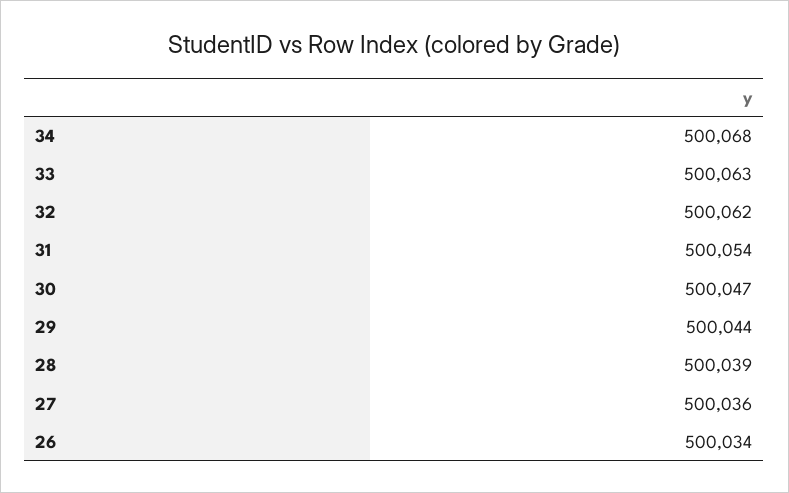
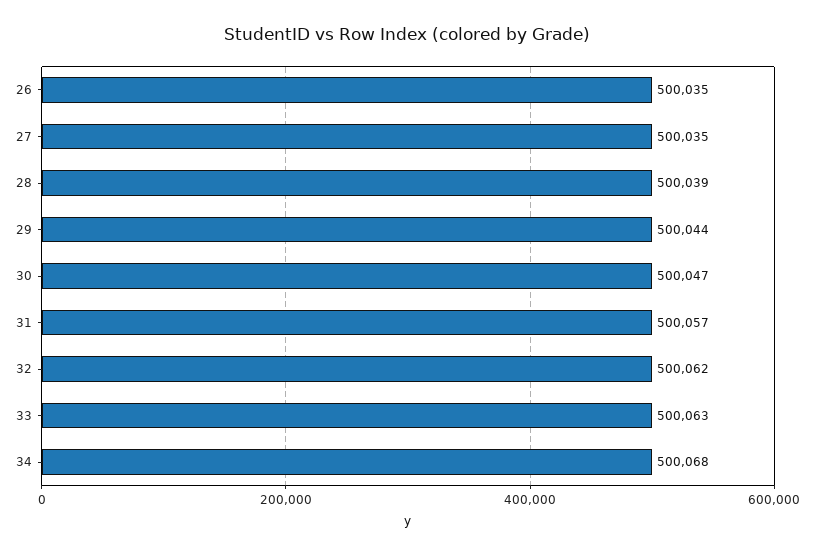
31: 500054 -> 500057
27: 500036 -> 500035
26: 500034 -> 500035

